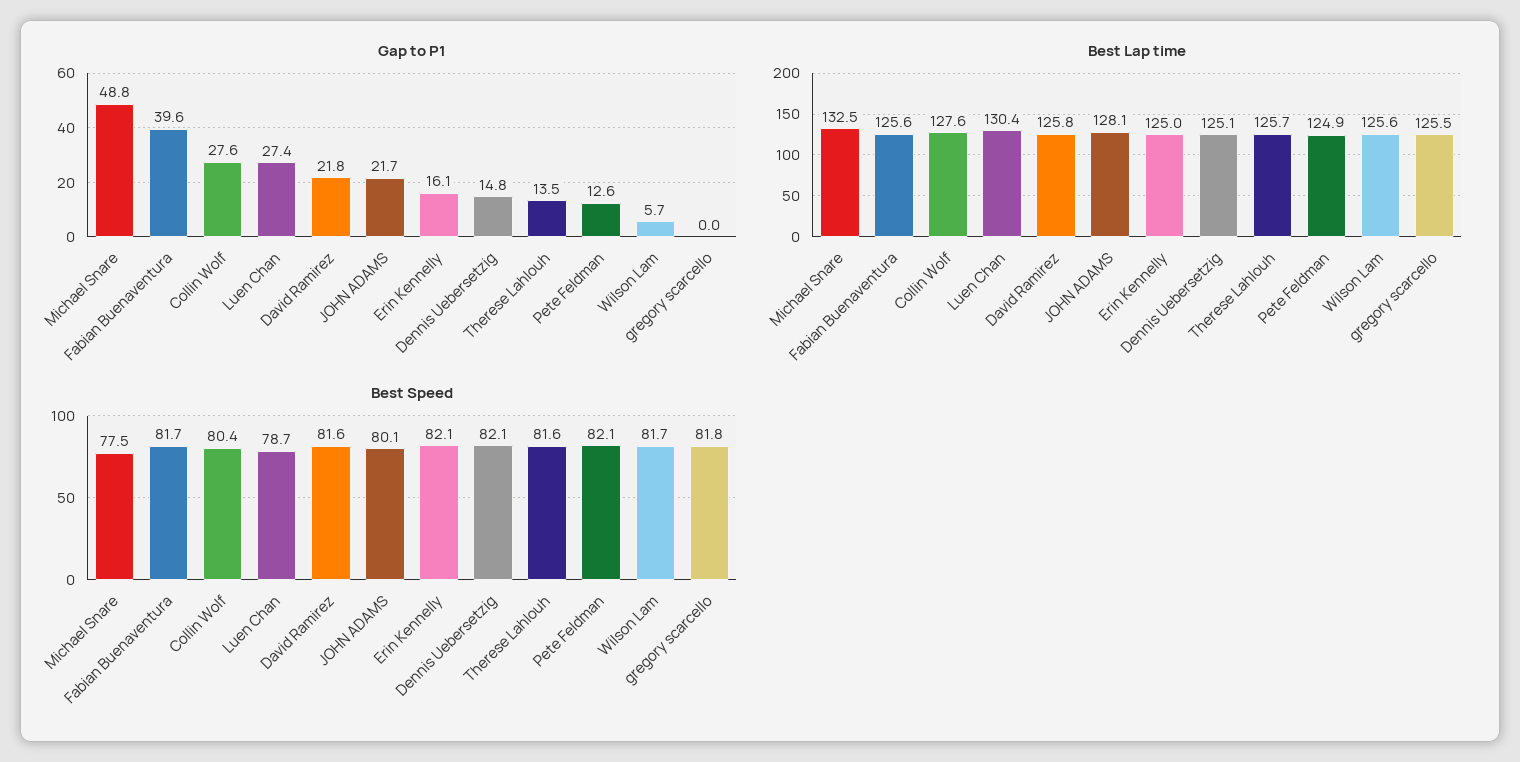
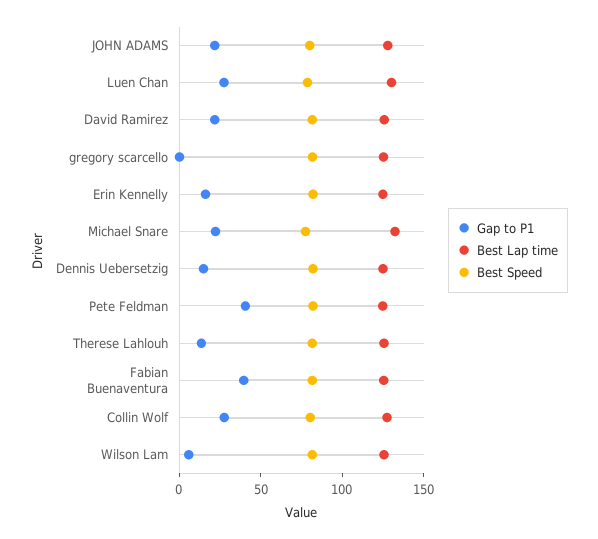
Gap to P1, Michael Snare: 48.8 -> 20
Gap to P1, Pete Feldman: 12.6 -> 40

